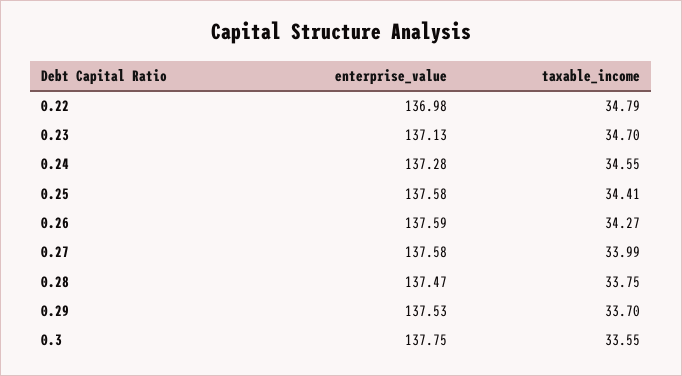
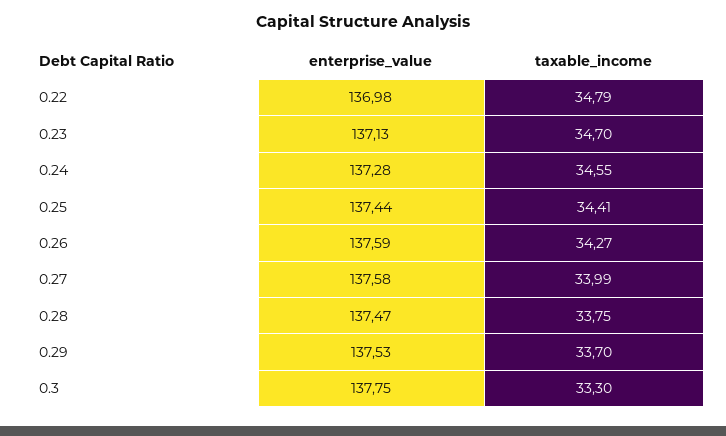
enterprise_value, 0.25: 137.58 -> 137.44
taxable_income, 0.3: 33.55 -> 33.3

